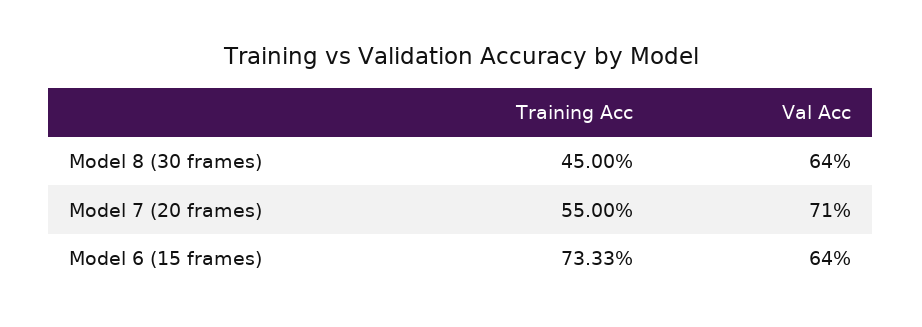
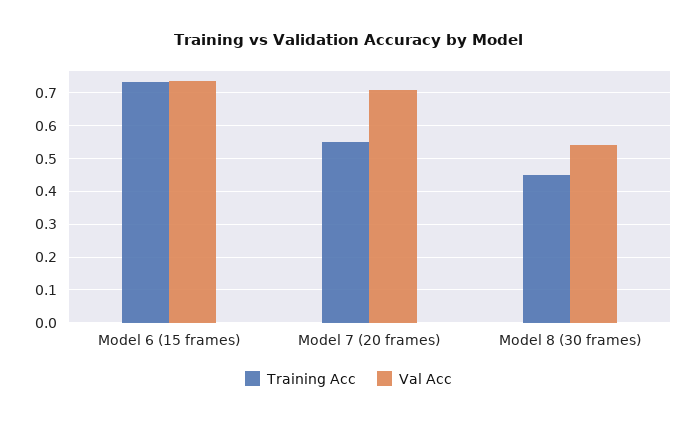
Val Acc, Model 8 (30 frames): 0.64 -> 0.54
Val Acc, Model 6 (15 frames): 0.64 -> 0.74

